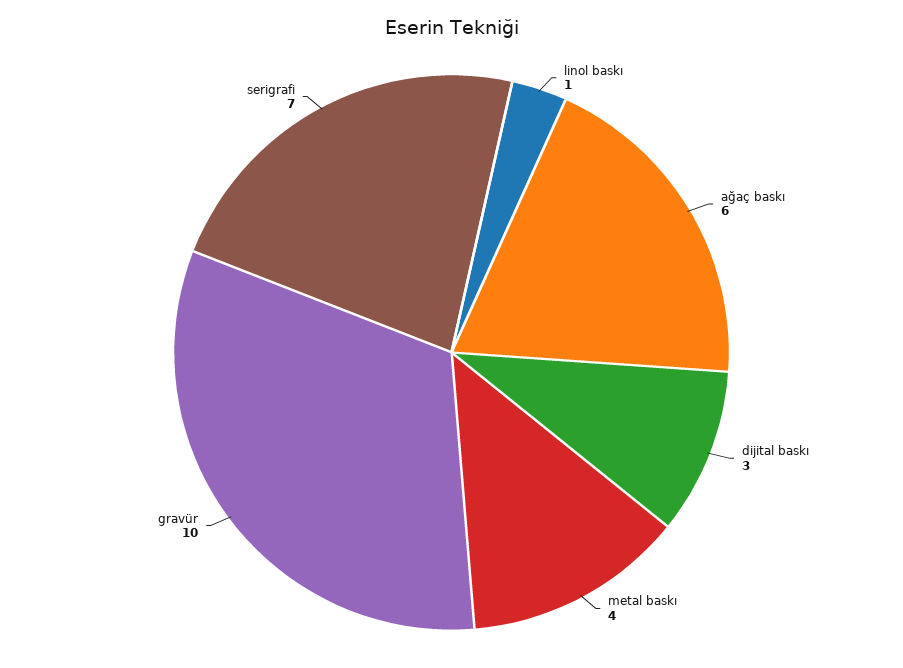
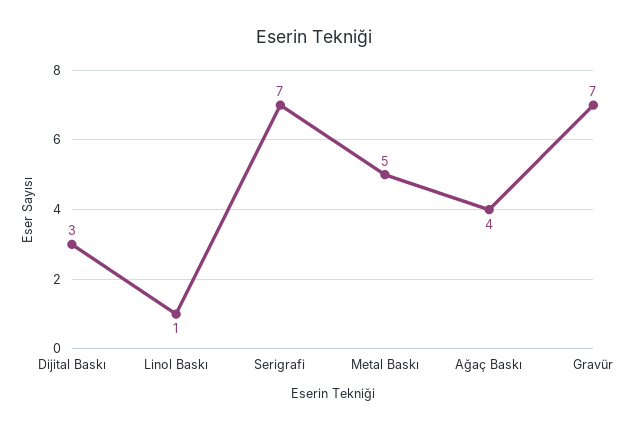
ağaç baskı: 6 -> 4
metal baskı: 4 -> 5
gravür: 10 -> 7

